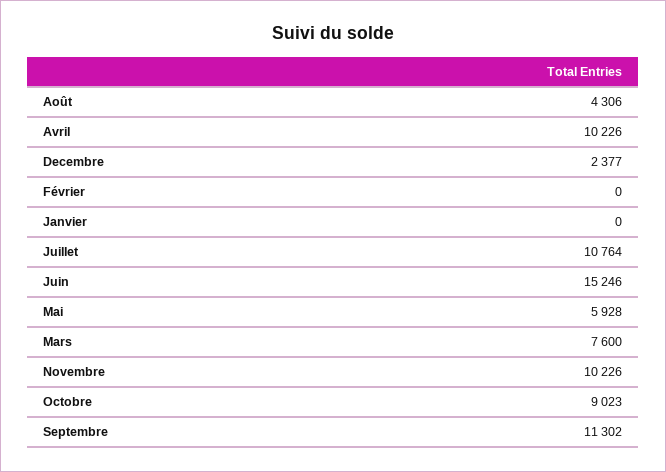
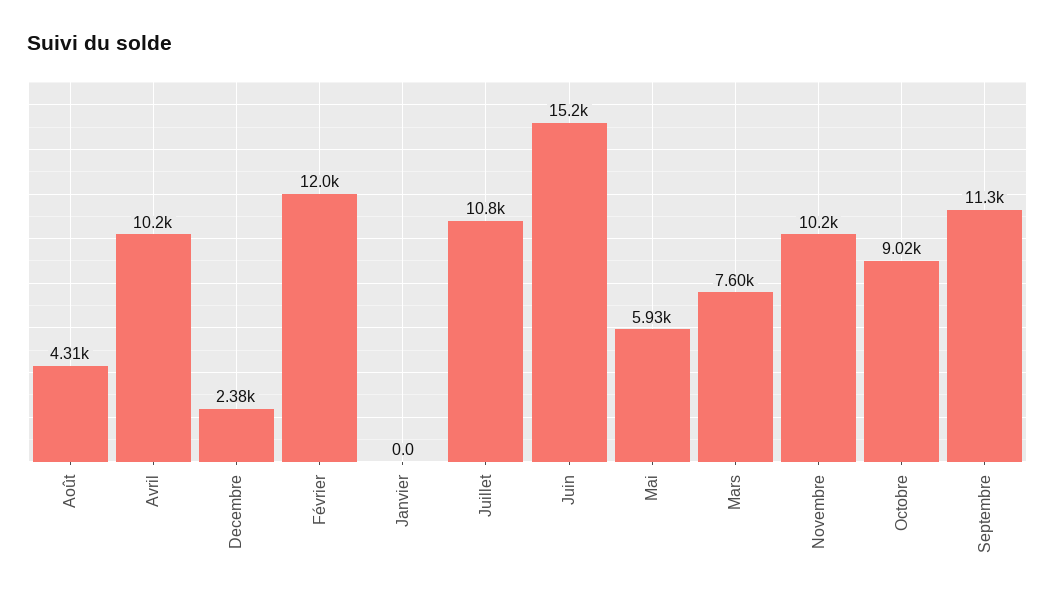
Février: 0 -> 12000

